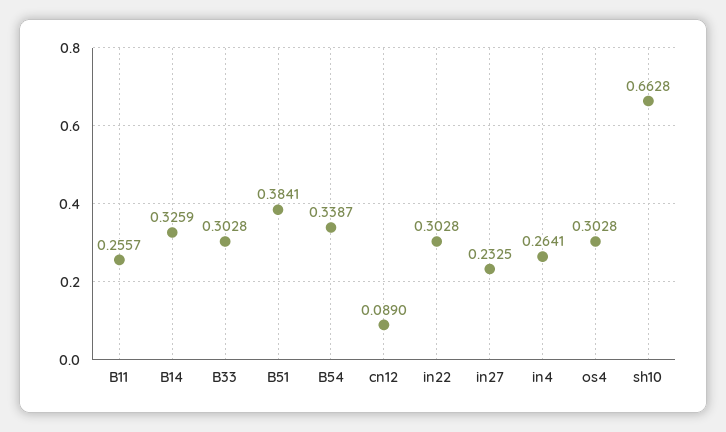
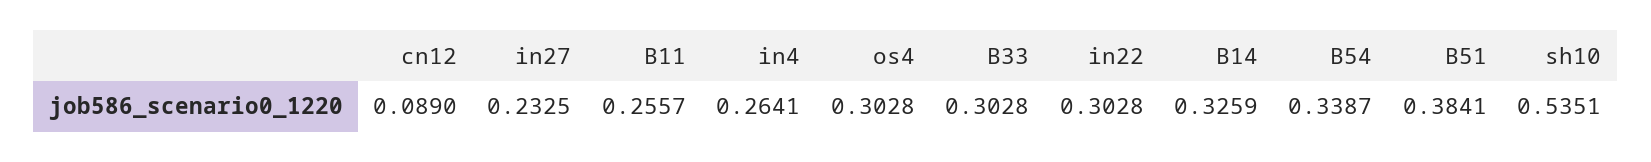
sh10: 0.6628 -> 0.5351

